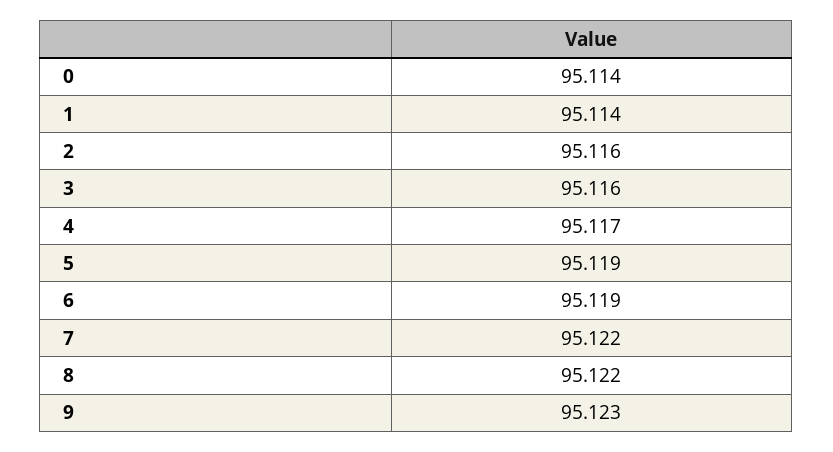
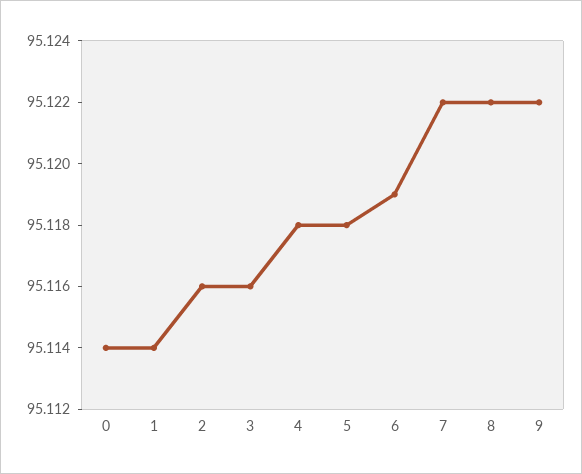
4: 95.117 -> 95.118
5: 95.119 -> 95.118
9: 95.123 -> 95.122

